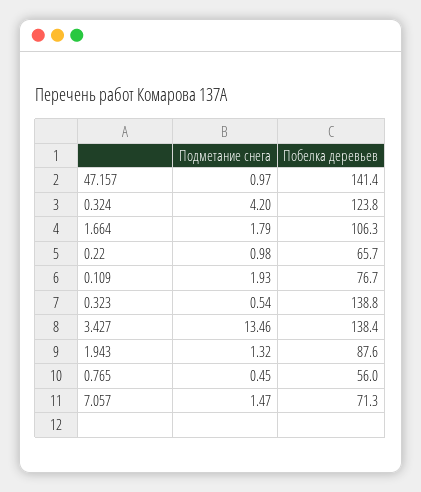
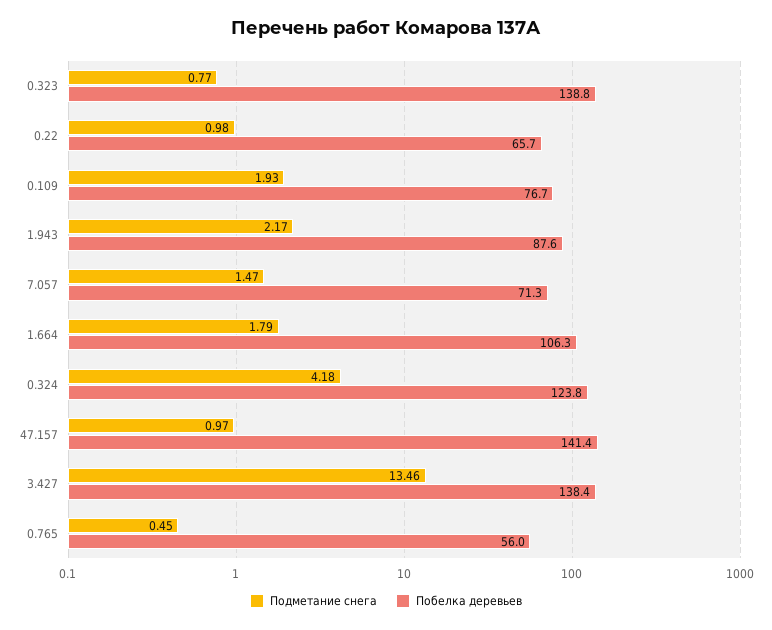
Подметание снега, 0.324: 4.2 -> 4.18
Подметание снега, 0.323: 0.54 -> 0.77
Подметание снега, 1.943: 1.32 -> 2.17

